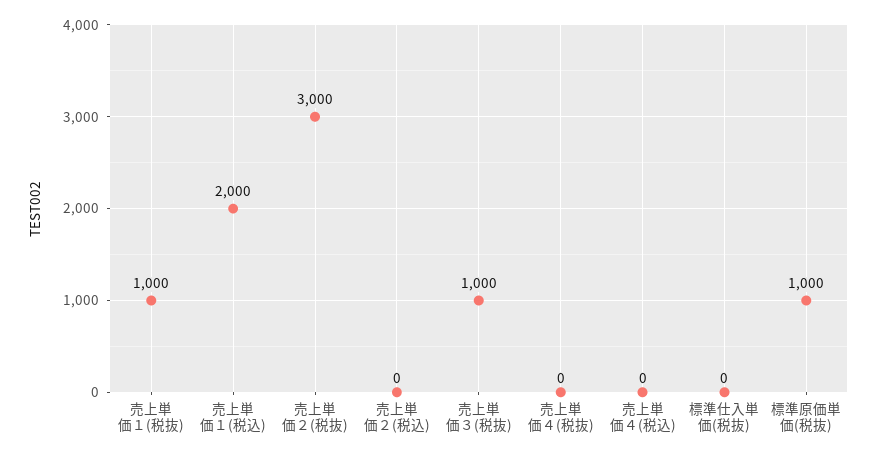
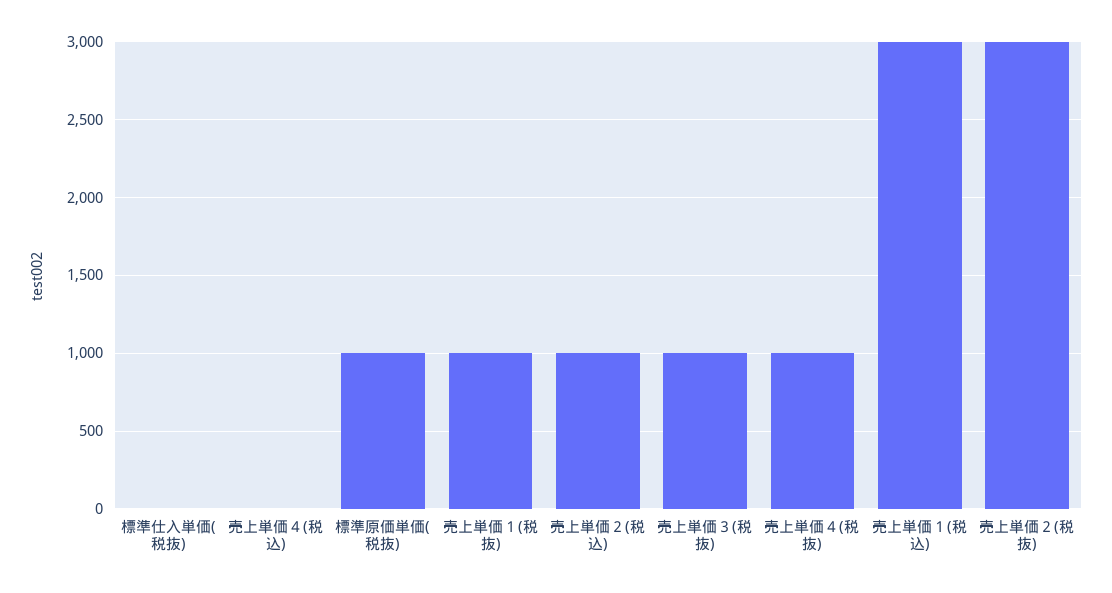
売上単価１(税込): 2000 -> 3000
売上単価２(税込): 0 -> 1000
売上単価４(税抜): 0 -> 1000

